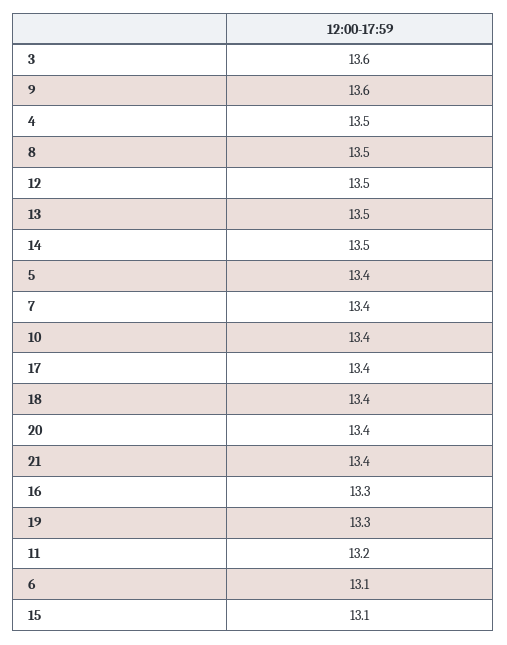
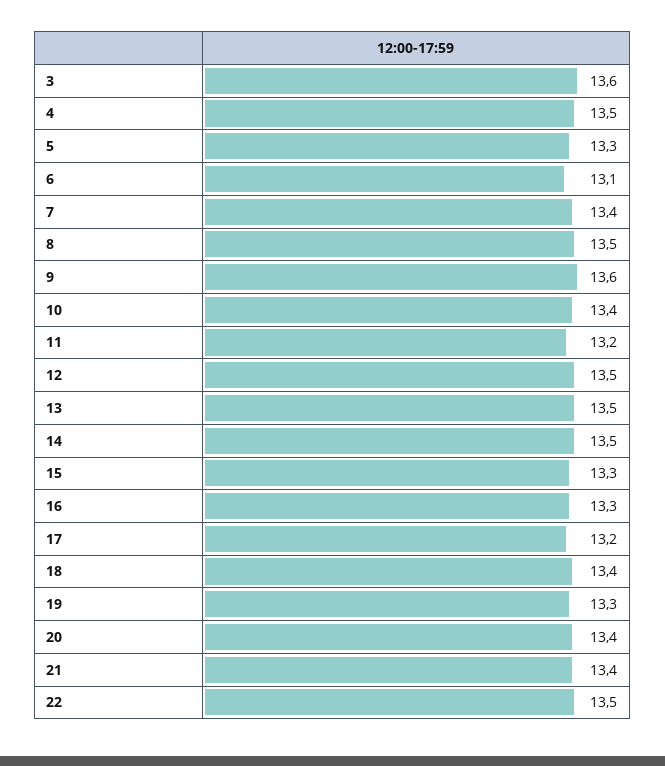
5: 13.4 -> 13.3
17: 13.4 -> 13.2
15: 13.1 -> 13.3
22: none -> 13.5

